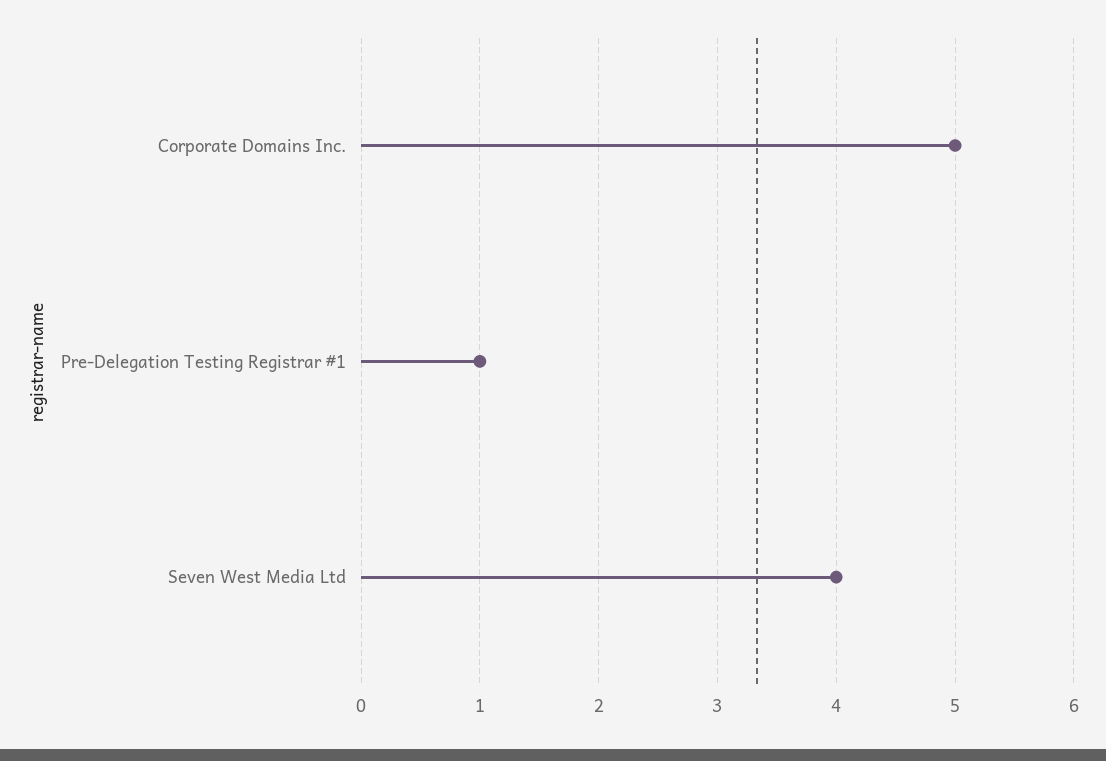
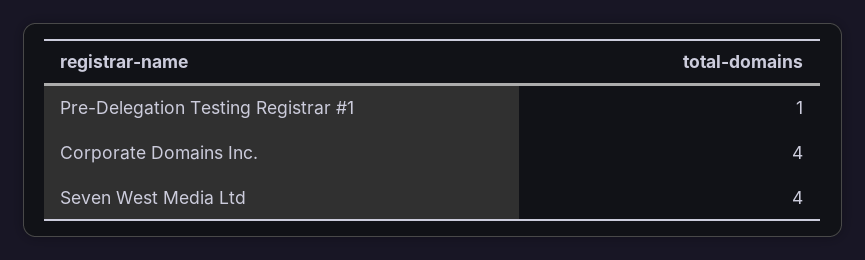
Corporate Domains Inc.: 5 -> 4

